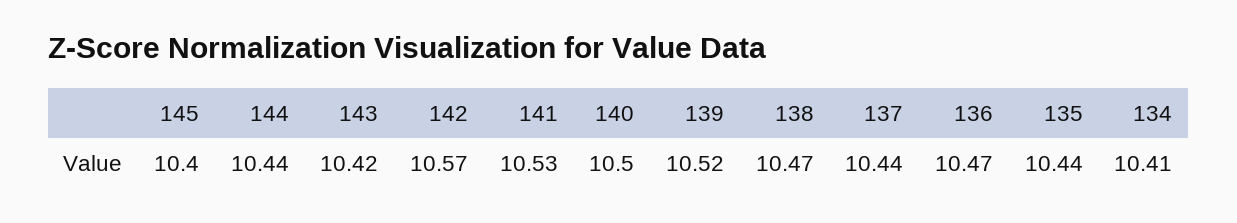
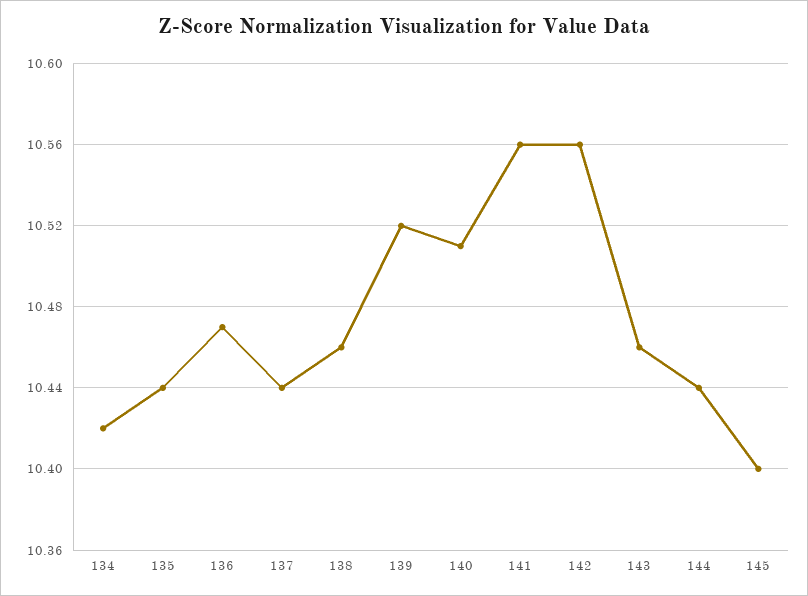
143: 10.42 -> 10.46
142: 10.57 -> 10.56
141: 10.53 -> 10.56
140: 10.5 -> 10.51
138: 10.47 -> 10.46
134: 10.41 -> 10.42

